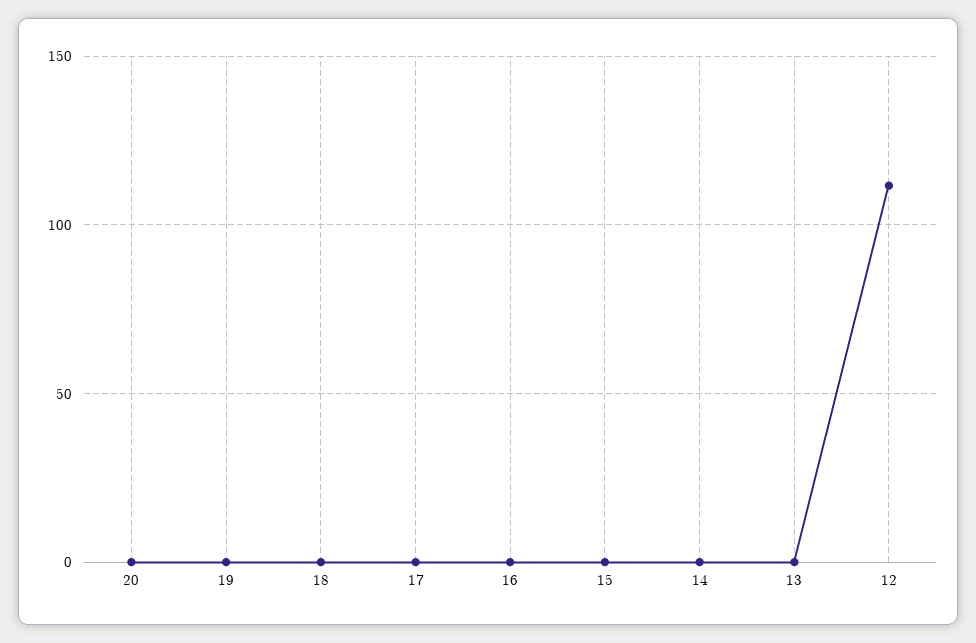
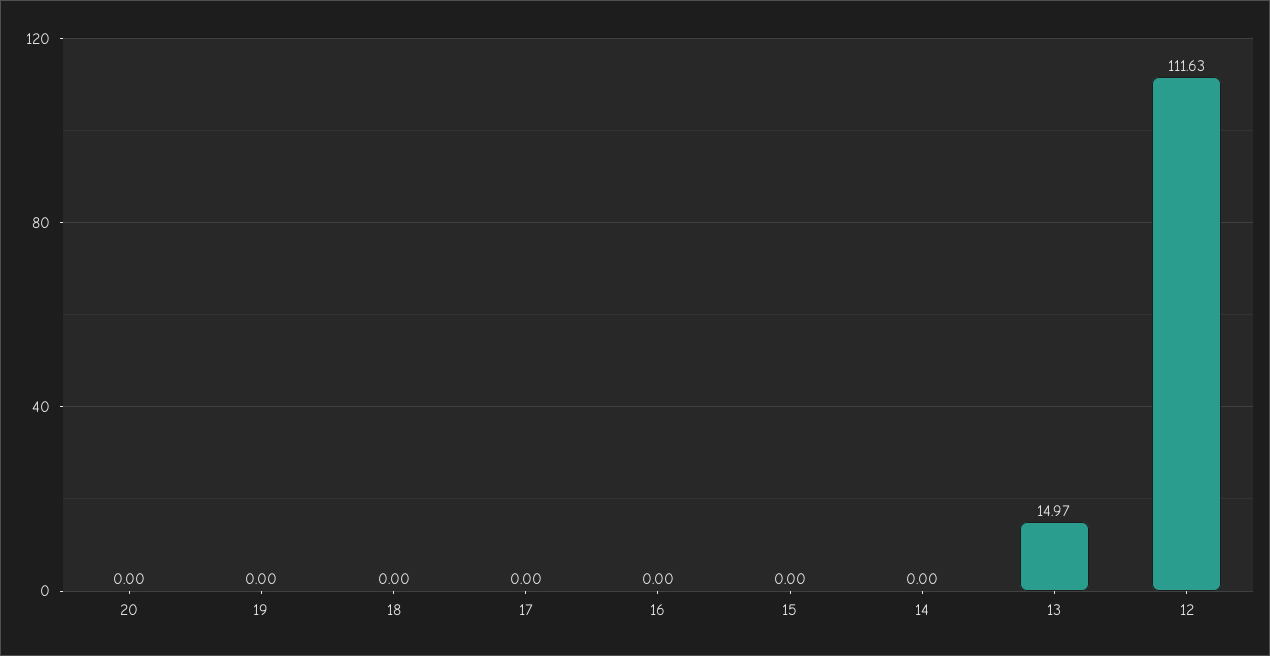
13: 0 -> 14.97

